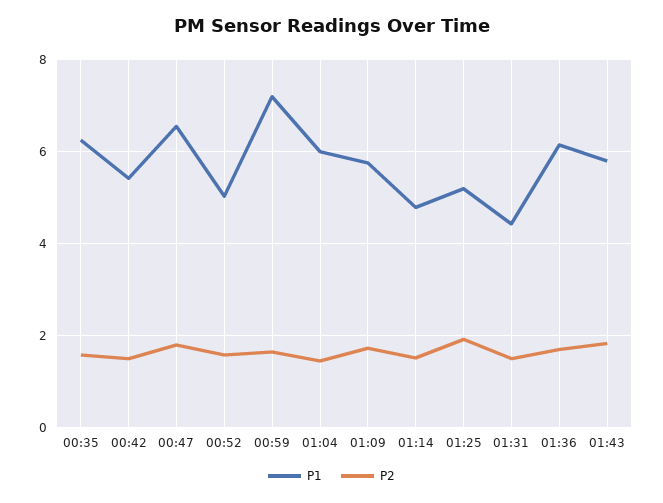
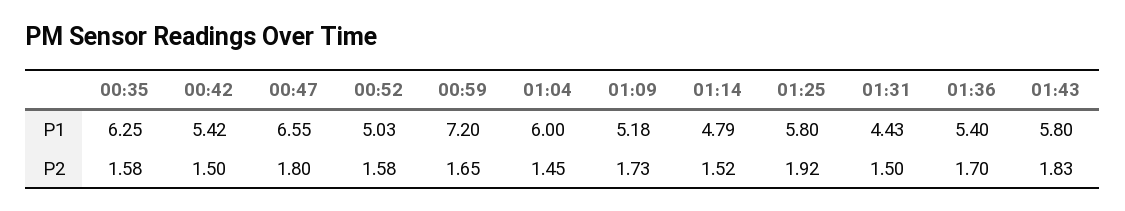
P1, 01:09: 5.8 -> 5.18
P1, 01:25: 5.2 -> 5.8
P1, 01:36: 6.2 -> 5.4

